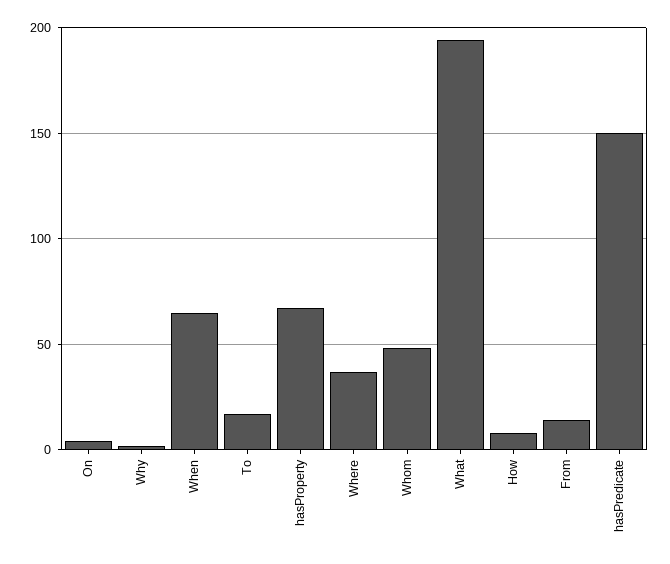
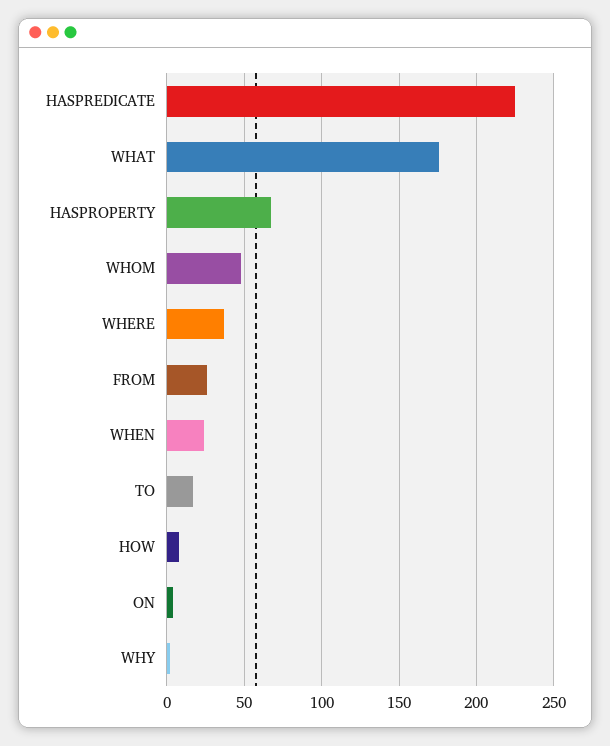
When: 65 -> 25
What: 195 -> 175
From: 15 -> 25
hasPredicate: 150 -> 225

